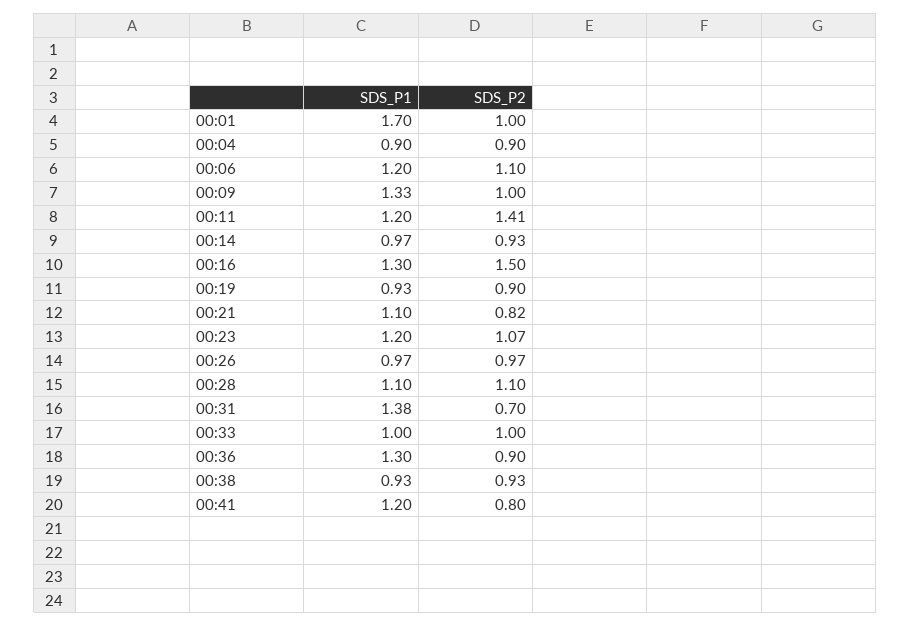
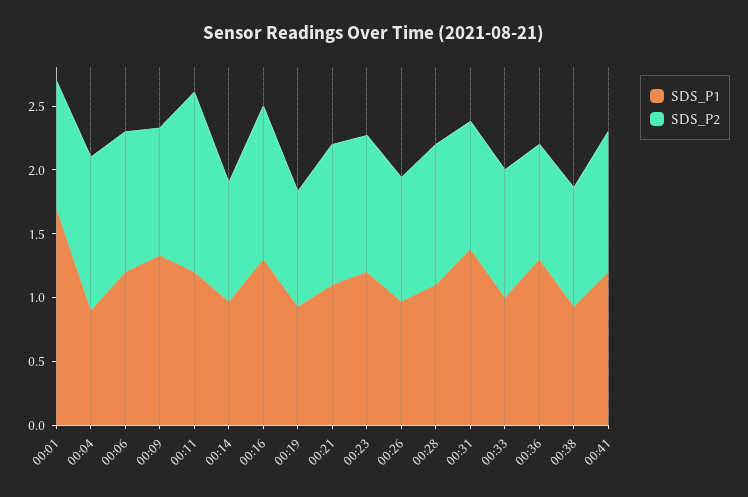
SDS_P2, 00:04: 0.9 -> 1.2
SDS_P2, 00:16: 1.5 -> 1.2
SDS_P2, 00:21: 0.82 -> 1.1
SDS_P2, 00:31: 0.7 -> 1
SDS_P2, 00:41: 0.8 -> 1.1

